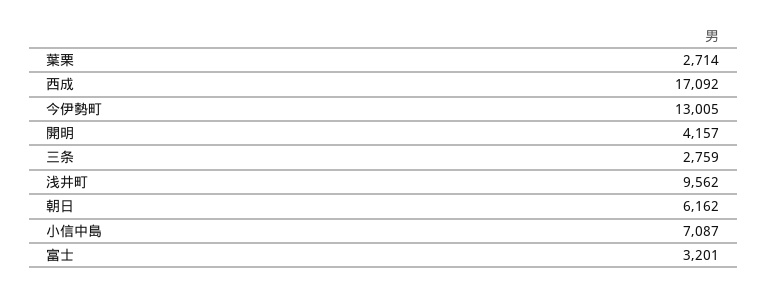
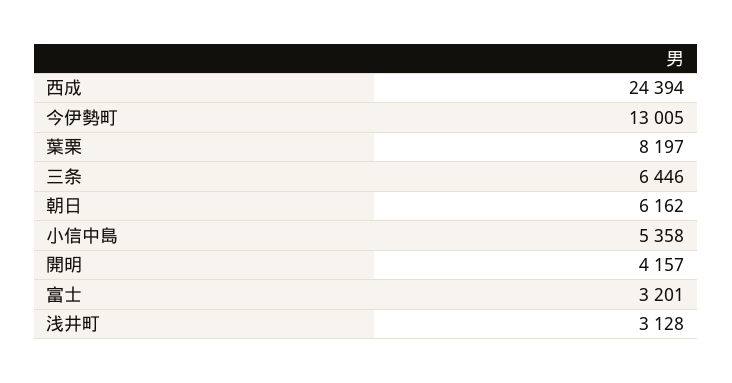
葉栗: 2714 -> 8197
西成: 17092 -> 24394
三条: 2759 -> 6446
浅井町: 9562 -> 3128
小信中島: 7087 -> 5358

